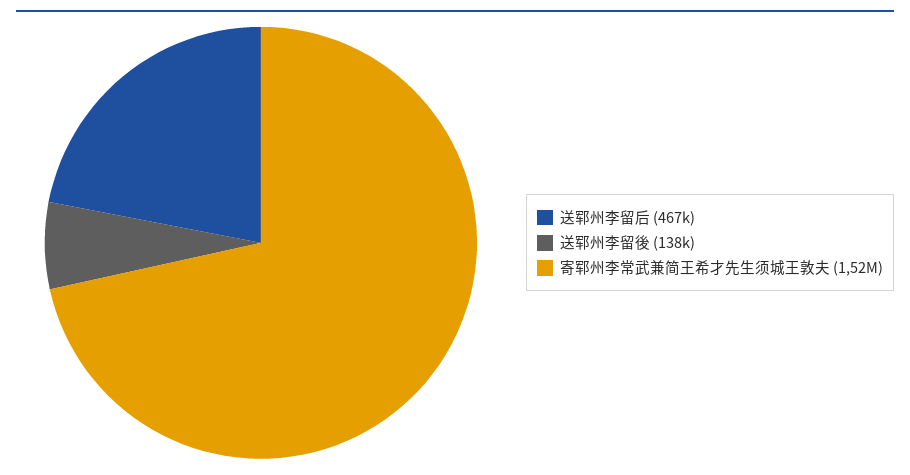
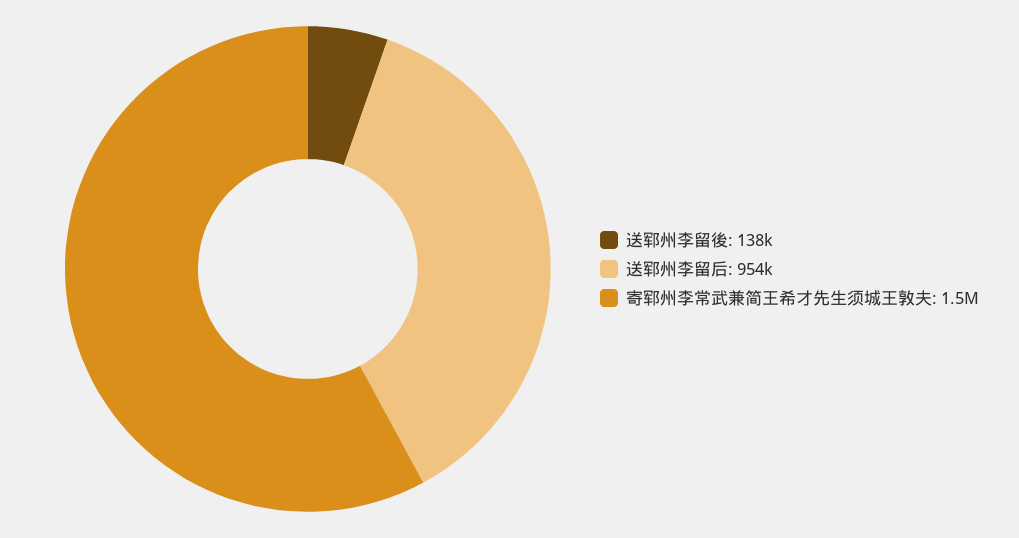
送郓州李留后: 467000 -> 954000

